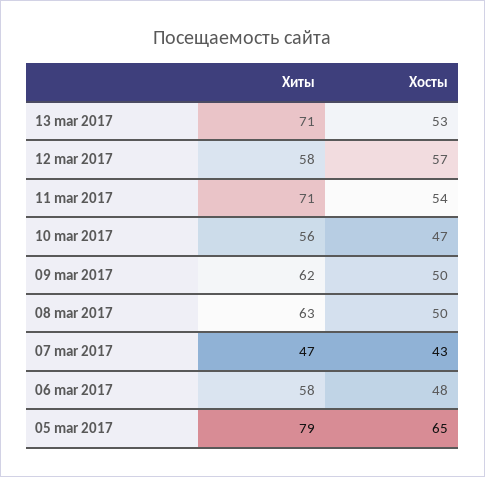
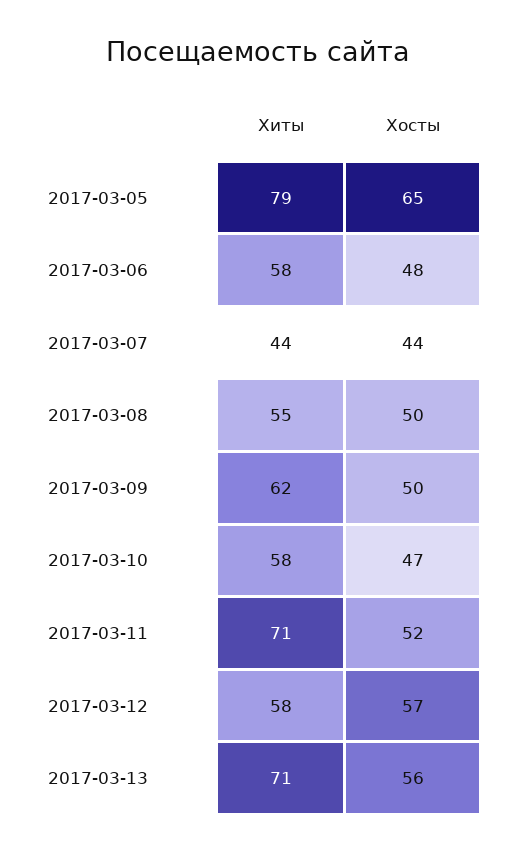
Хосты, 13 mar 2017: 53 -> 56
Хосты, 11 mar 2017: 54 -> 52
Хиты, 10 mar 2017: 56 -> 58
Хиты, 08 mar 2017: 63 -> 55
Хиты, 07 mar 2017: 47 -> 44
Хосты, 07 mar 2017: 43 -> 44

